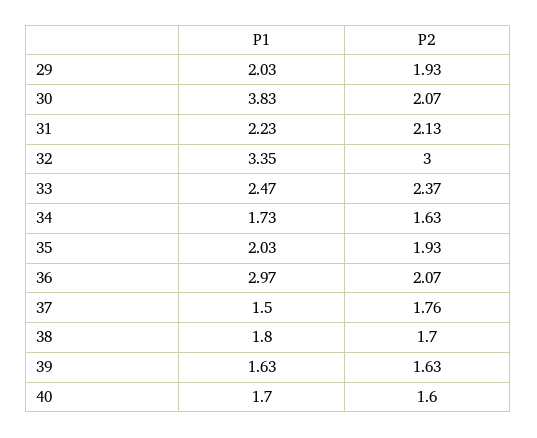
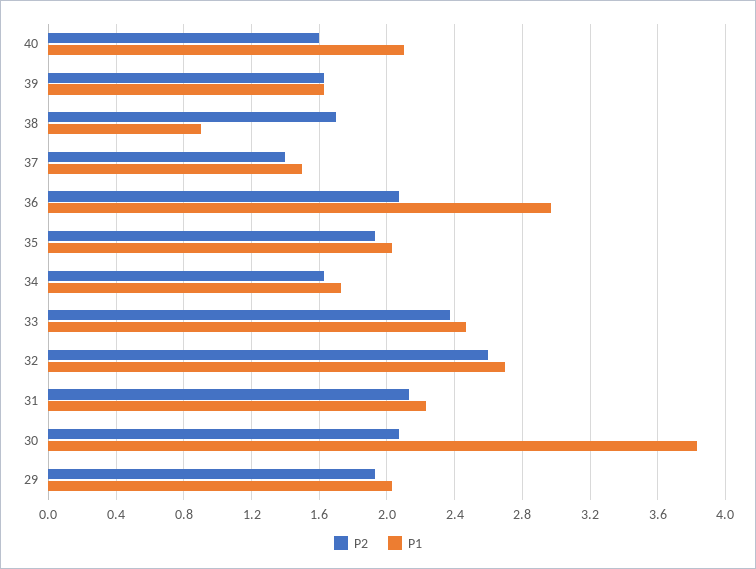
P1, 32: 3.35 -> 2.7
P2, 32: 3 -> 2.6
P2, 37: 1.76 -> 1.4
P1, 38: 1.8 -> 0.9
P1, 40: 1.7 -> 2.1

